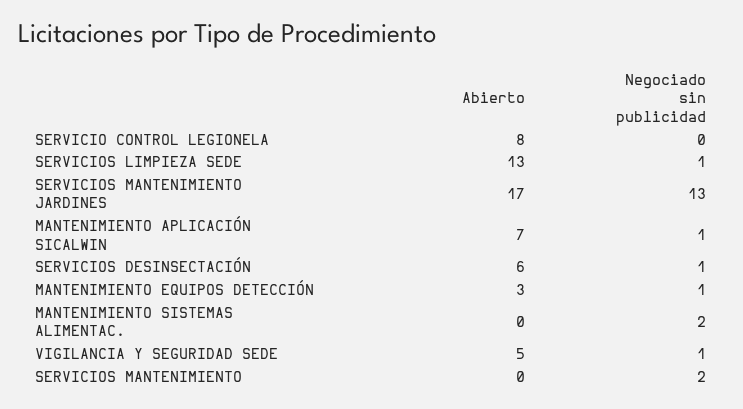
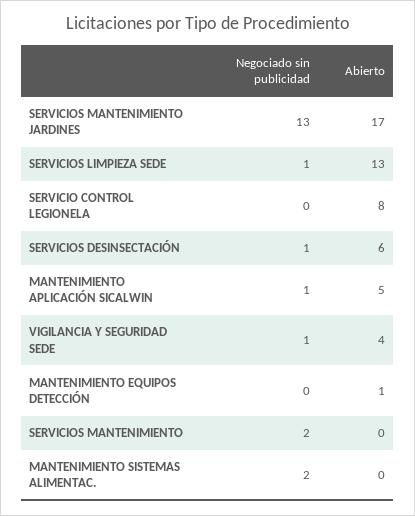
Abierto, MANTENIMIENTO APLICACIÓN SICALWIN: 7 -> 5
Abierto, MANTENIMIENTO EQUIPOS DETECCIÓN: 3 -> 1
Negociado sin publicidad, MANTENIMIENTO EQUIPOS DETECCIÓN: 1 -> 0
Abierto, VIGILANCIA Y SEGURIDAD SEDE: 5 -> 4

